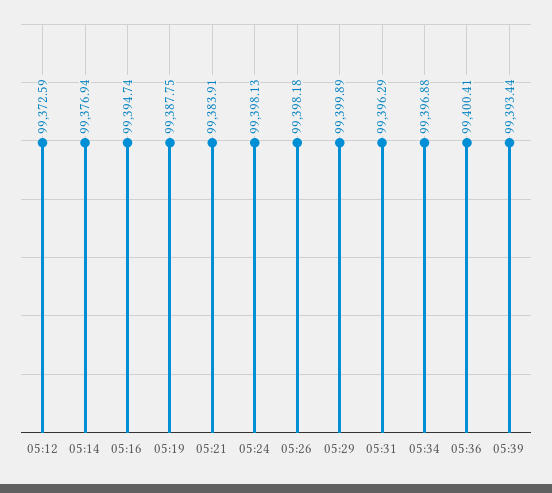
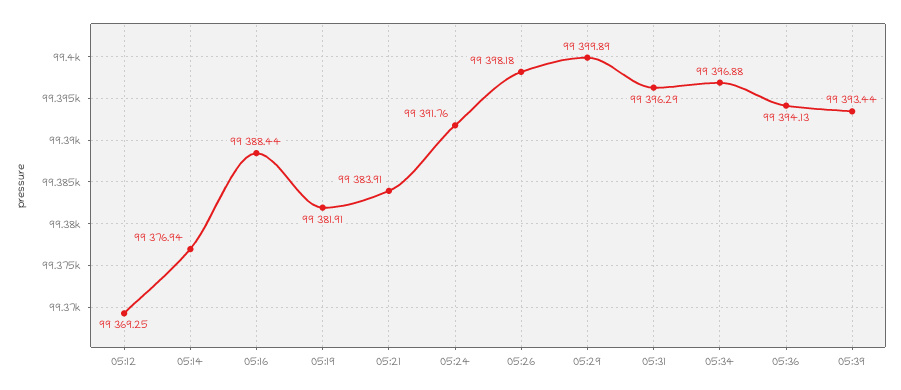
05:12: 99372.59 -> 99369.25
05:16: 99394.74 -> 99388.44
05:19: 99387.75 -> 99381.91
05:24: 99398.13 -> 99391.76
05:36: 99400.41 -> 99394.13

